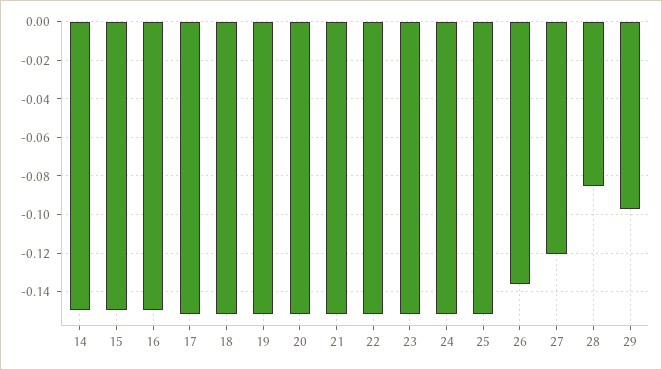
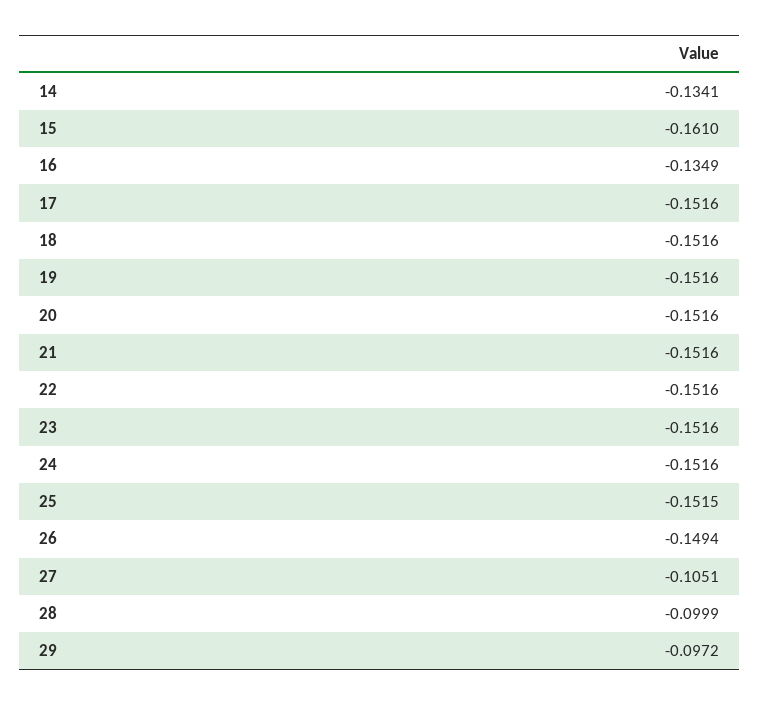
14: -0.15 -> -0.1341
15: -0.15 -> -0.161
16: -0.15 -> -0.1349
26: -0.135 -> -0.1494
27: -0.12 -> -0.1051
28: -0.085 -> -0.0999

